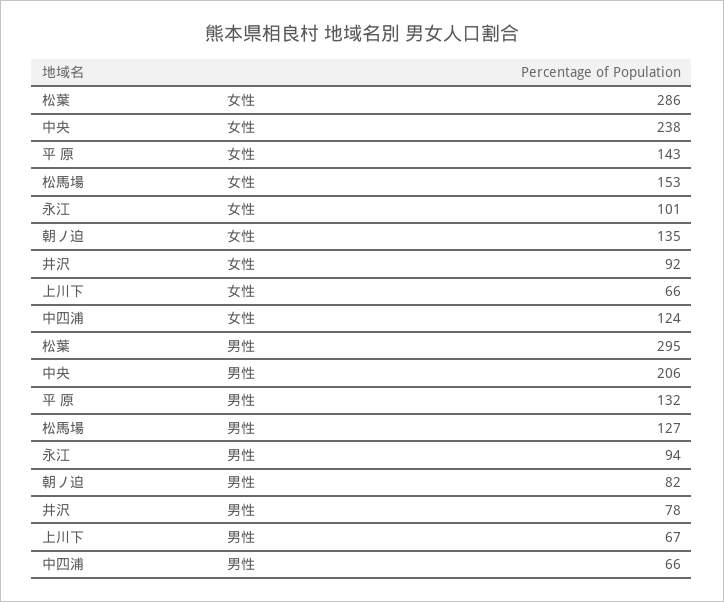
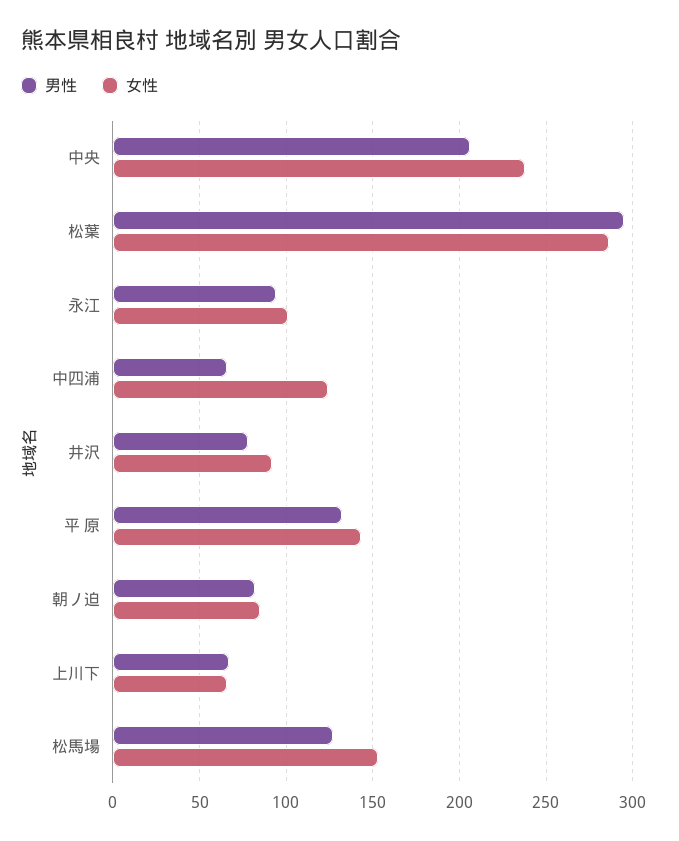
女性, 朝ノ迫: 135 -> 85

